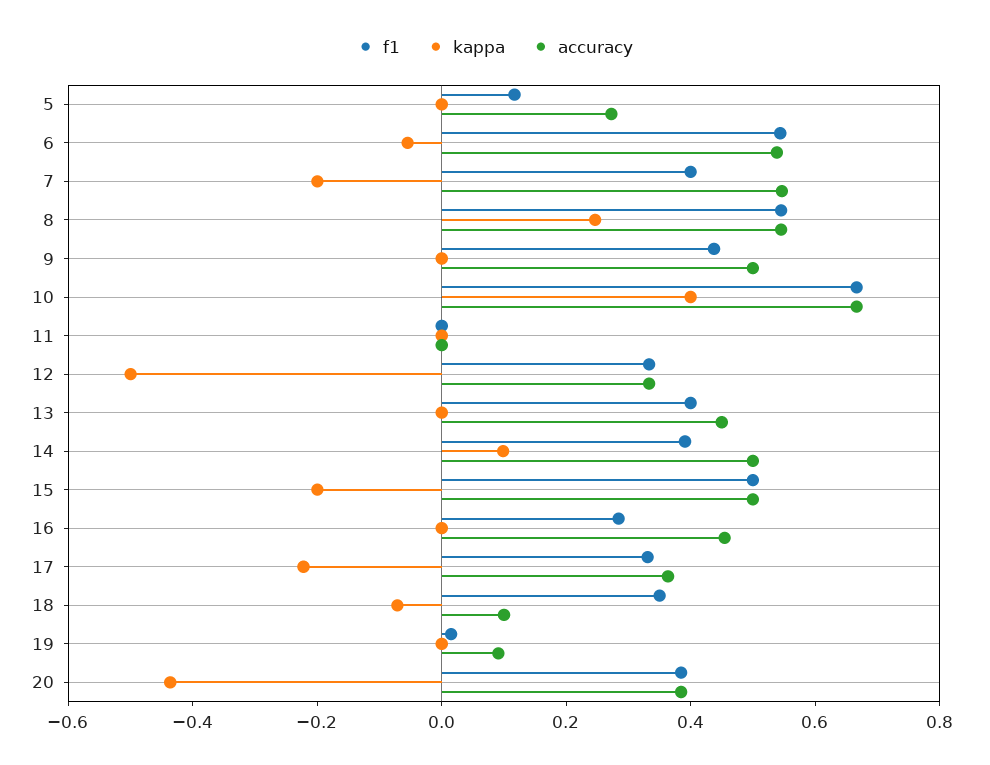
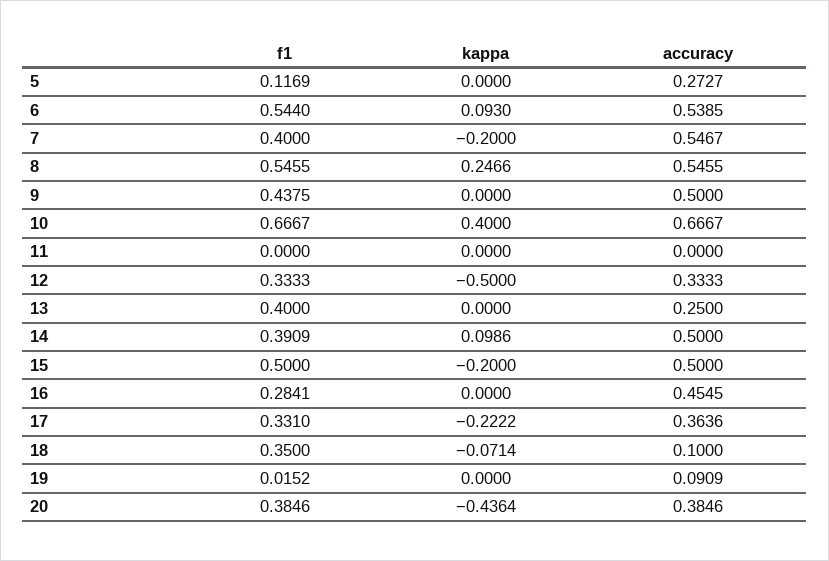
kappa, 6: -0.05 -> 0.093
accuracy, 13: 0.45 -> 0.25

